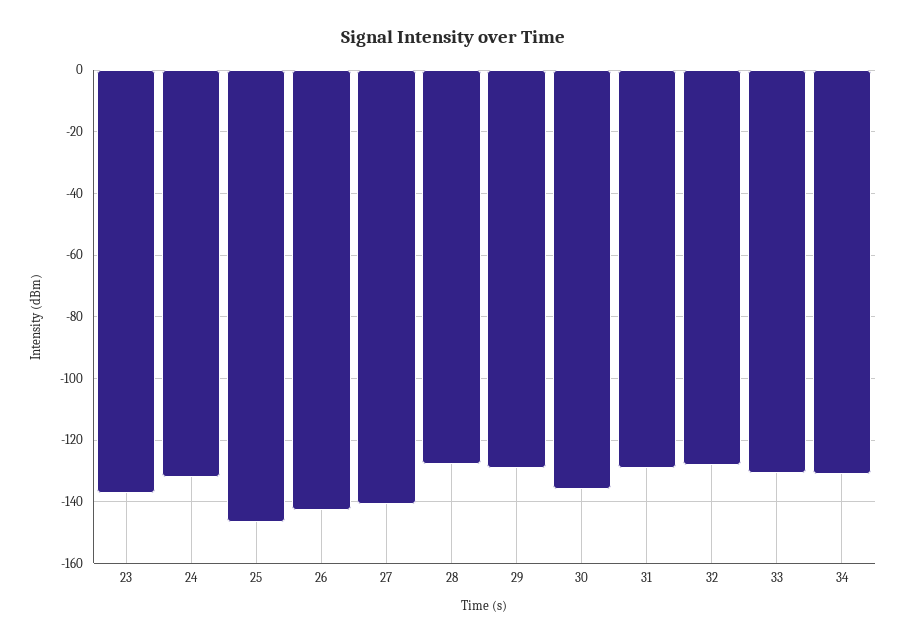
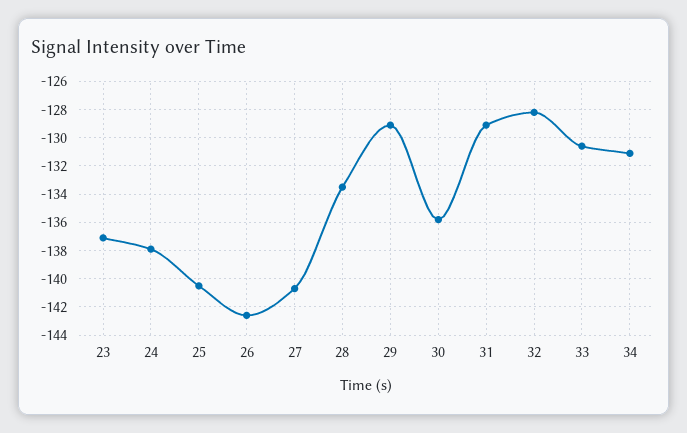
24: -132 -> -138
25: -146 -> -140.5
28: -128 -> -133.5

